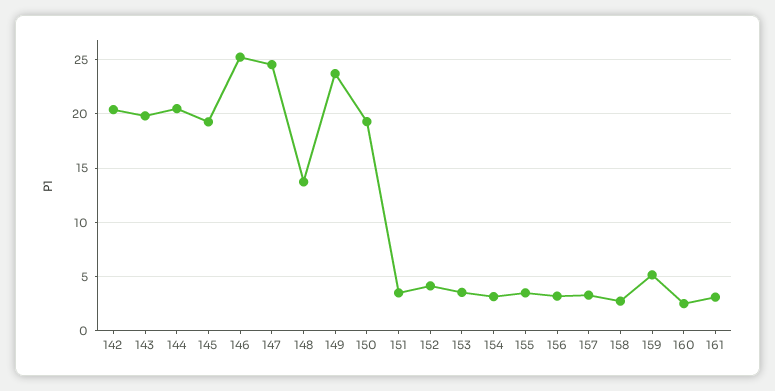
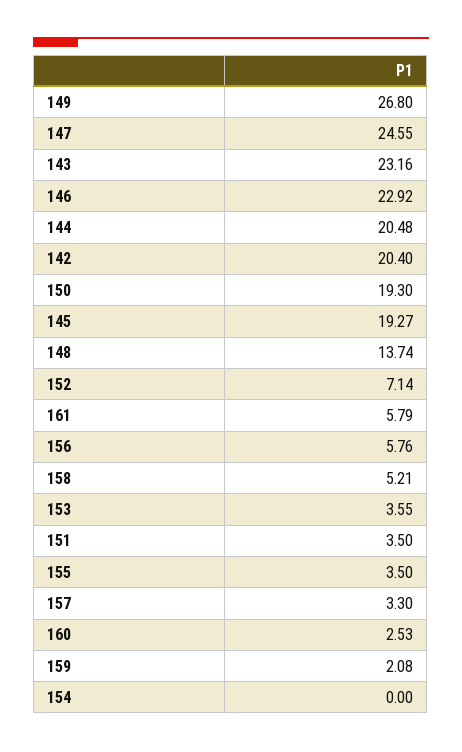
143: 20 -> 23.16
146: 25 -> 22.92
149: 24 -> 26.8
152: 4 -> 7.14
154: 3 -> 0
156: 3 -> 5.76
158: 3 -> 5.21
159: 5 -> 2.08
161: 3 -> 5.79

